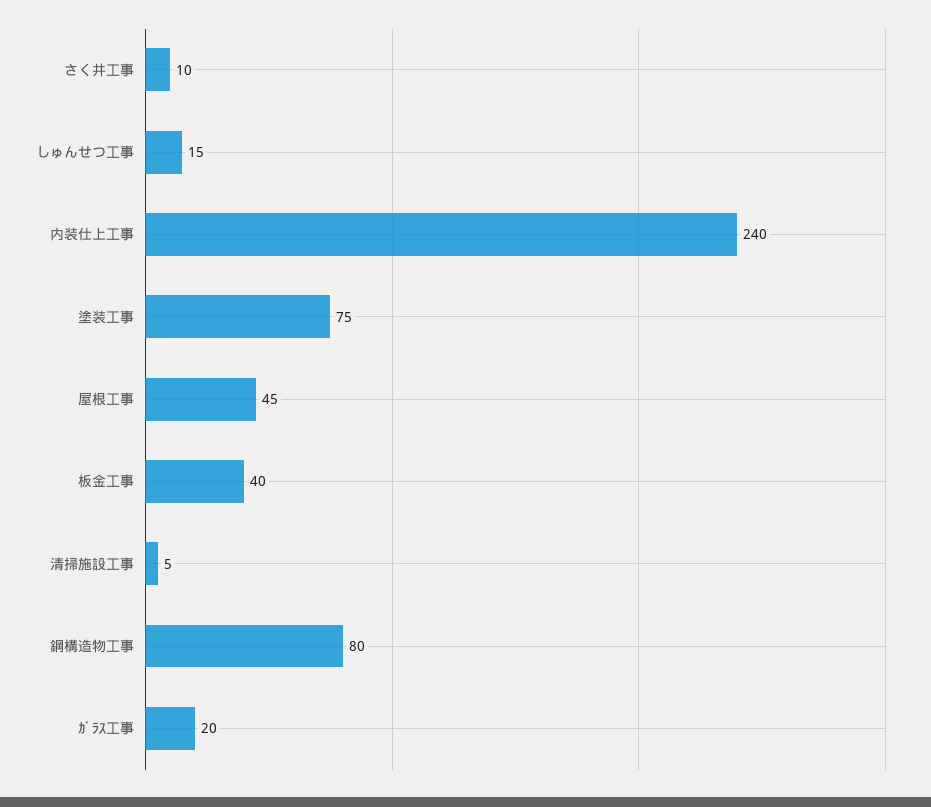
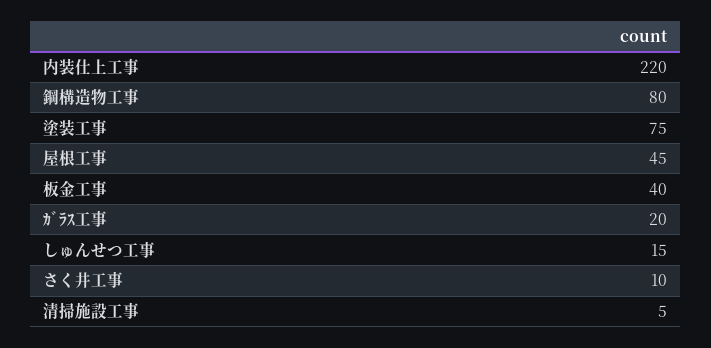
内装仕上工事: 240 -> 220

